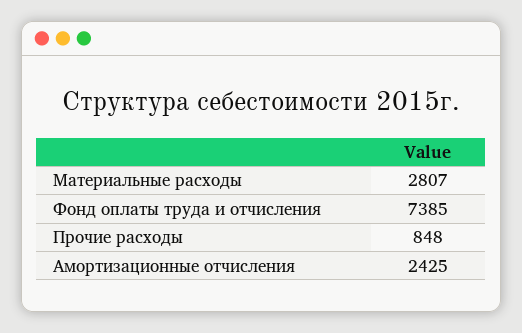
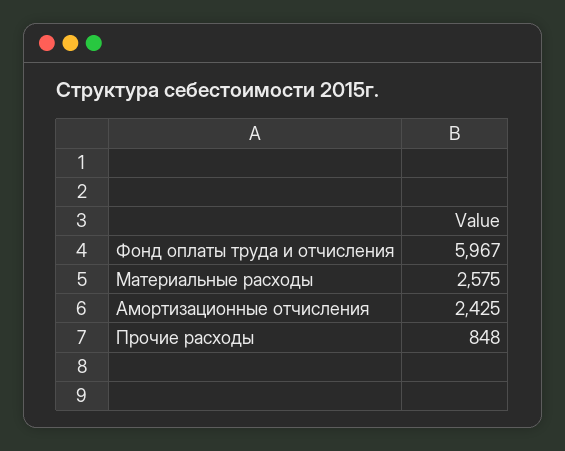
Материальные расходы: 2807 -> 2575
Фонд оплаты труда и отчисления: 7385 -> 5967

